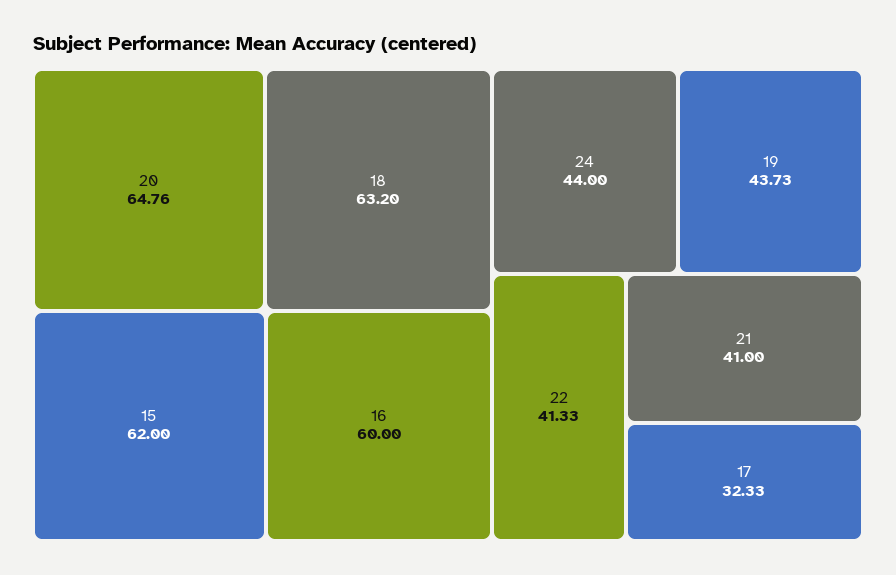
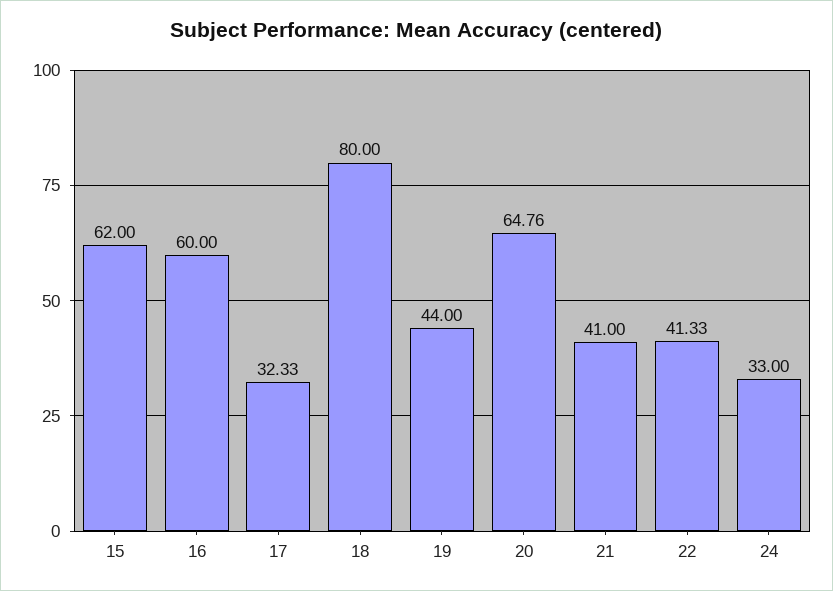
18: 63.2 -> 80
24: 44 -> 33
19: 43.73 -> 44

